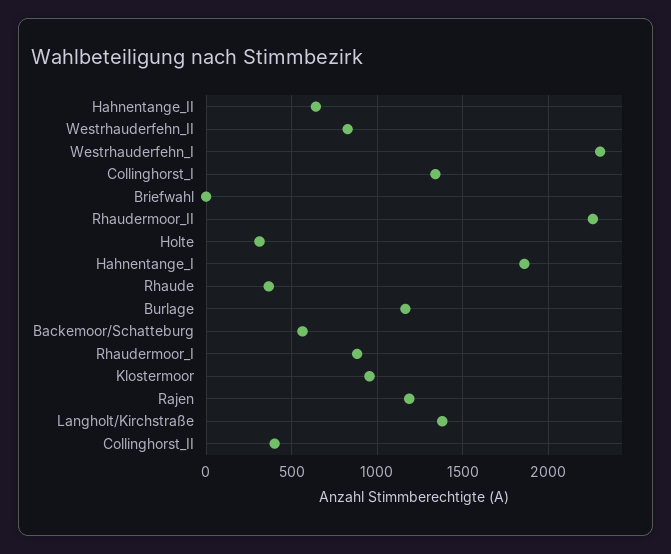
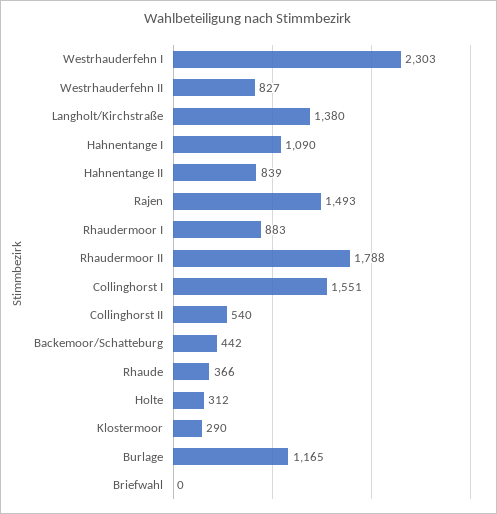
Hahnentange_II: 650 -> 839
Collinghorst_I: 1350 -> 1551
Rhaudermoor_II: 2250 -> 1788
Hahnentange_I: 1850 -> 1090
Backemoor/Schatteburg: 550 -> 442
Klostermoor: 950 -> 290
Rajen: 1200 -> 1493
Collinghorst_II: 400 -> 540

